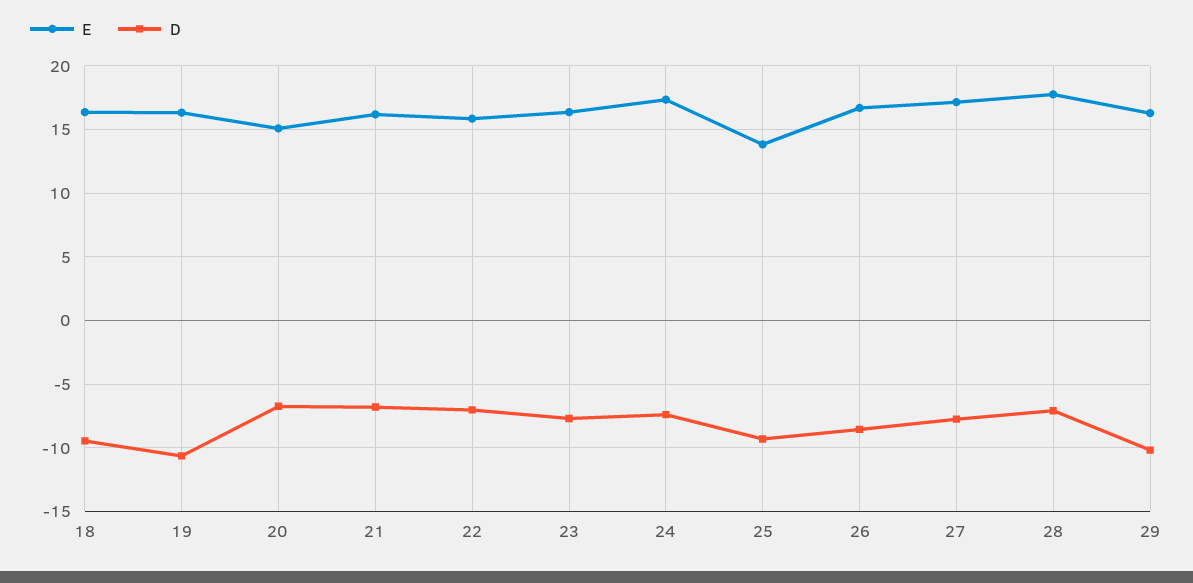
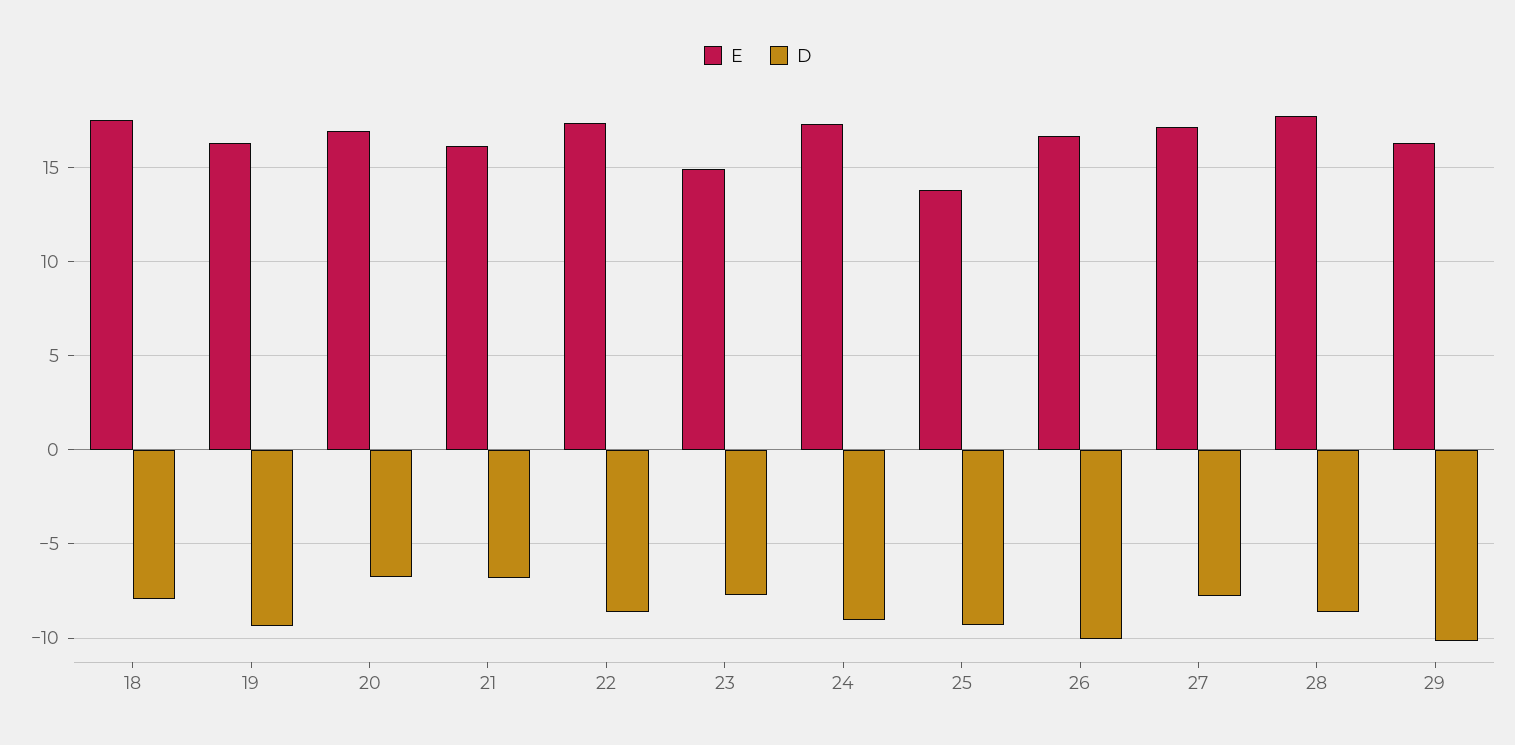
E, 18: 16.5 -> 17.5
D, 18: -9.5 -> -8
D, 19: -10.5 -> -9.5
E, 20: 15 -> 17
E, 22: 16 -> 17.5
D, 22: -7 -> -8.5
E, 23: 16.5 -> 15
D, 24: -7.5 -> -9
D, 26: -8.5 -> -10
D, 28: -7 -> -8.5

